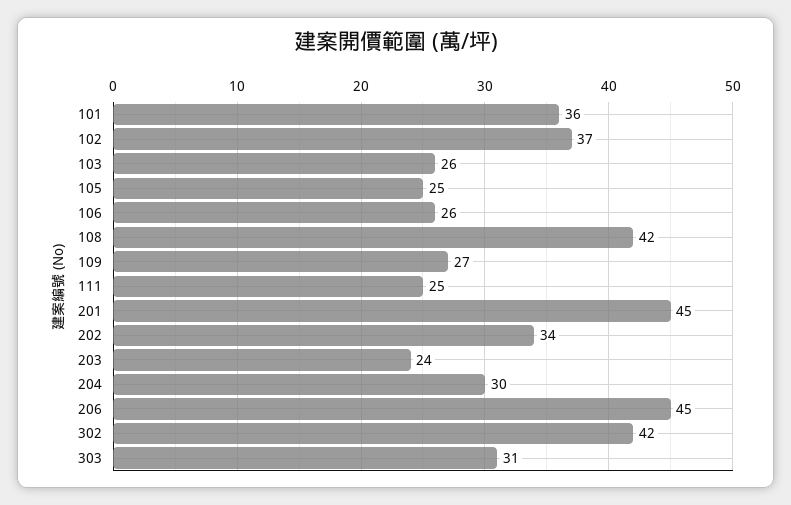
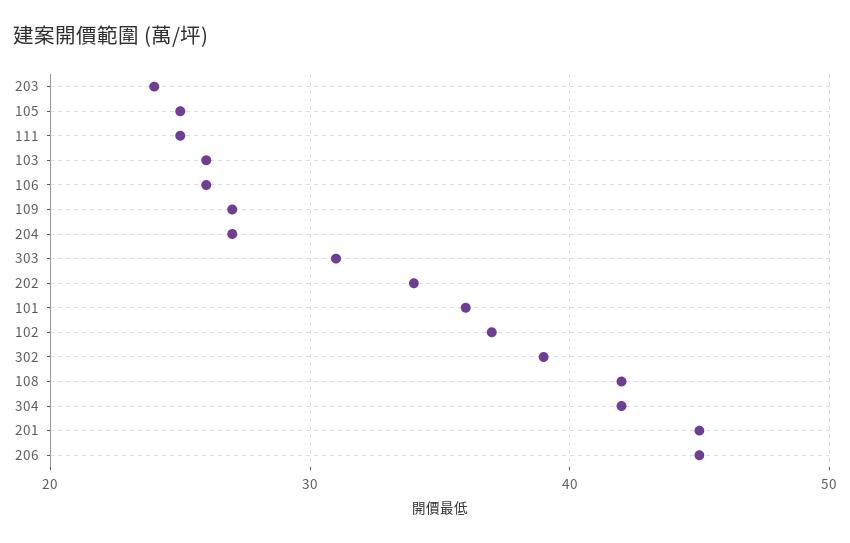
204: 30 -> 27
302: 42 -> 39
304: none -> 42

